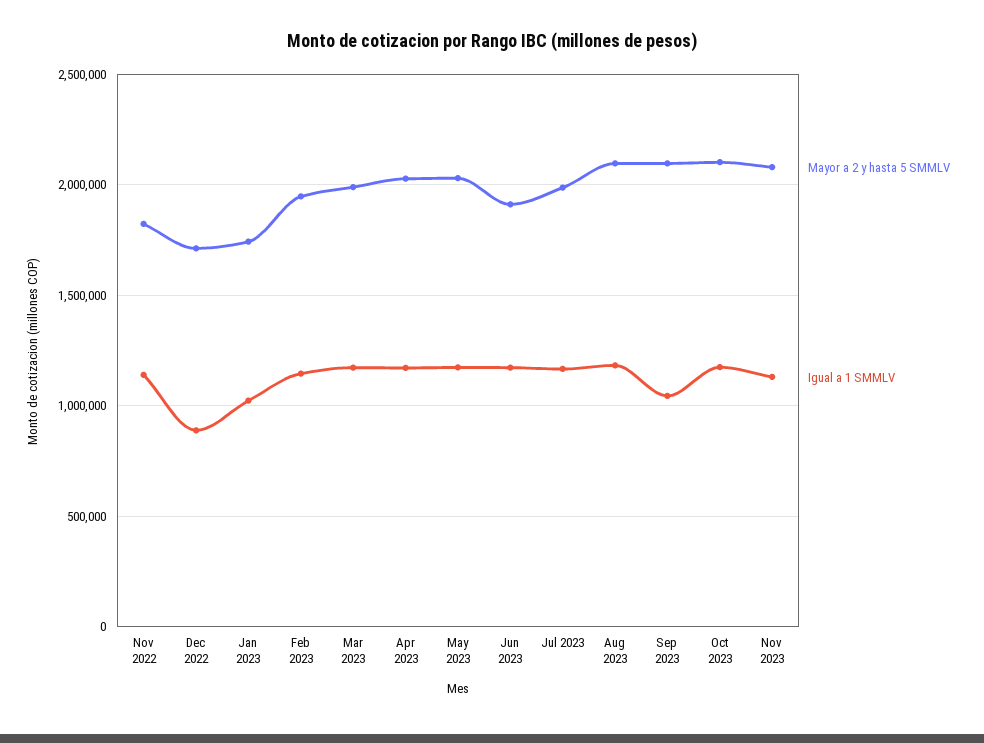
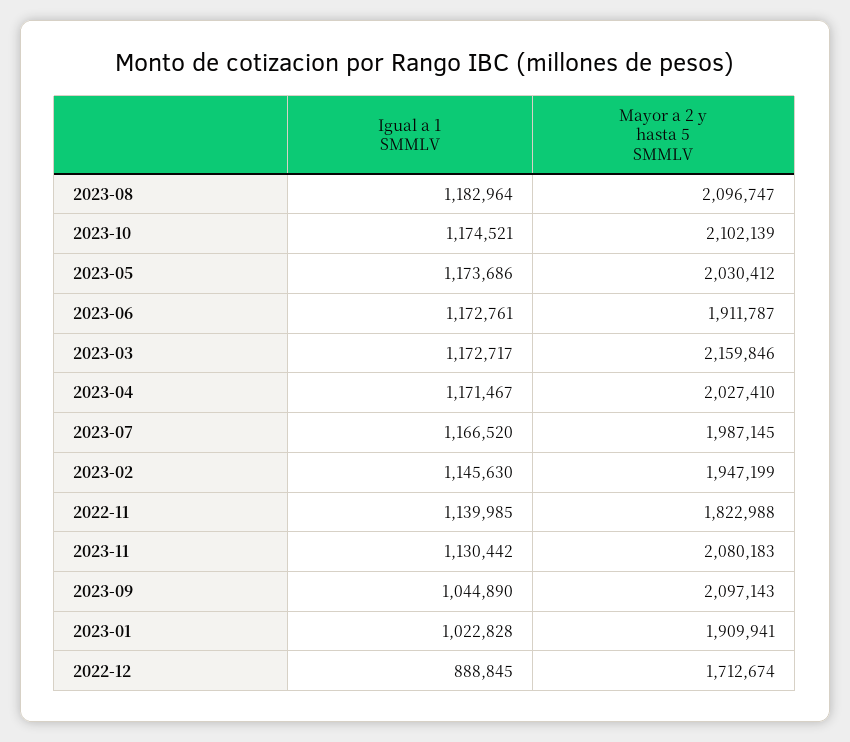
Mayor a 2 y hasta 5 SMMLV, Jan 2023: 1750000 -> 1909941
Mayor a 2 y hasta 5 SMMLV, Mar 2023: 2000000 -> 2159846

